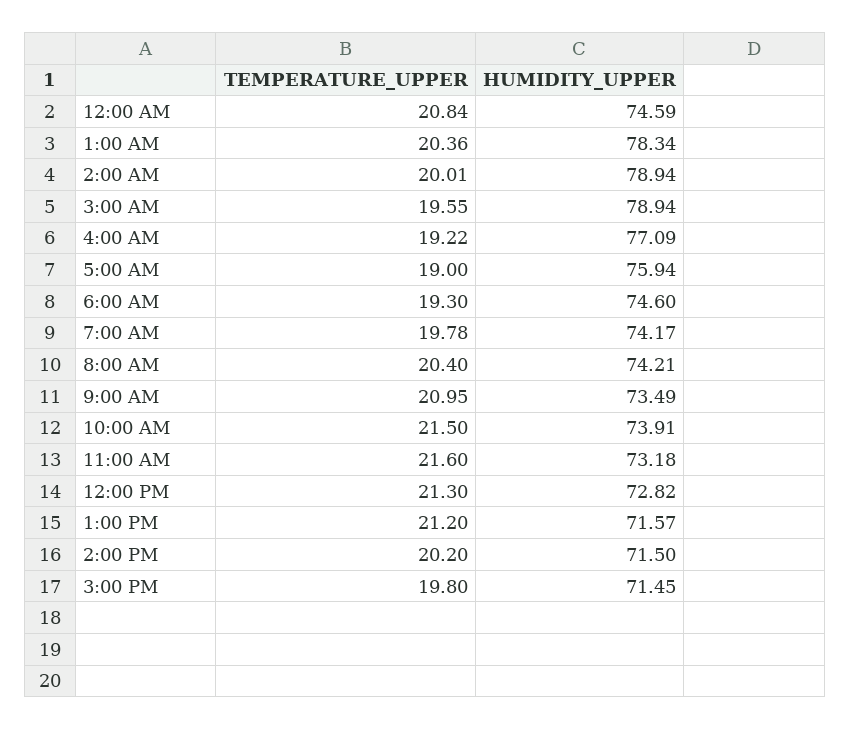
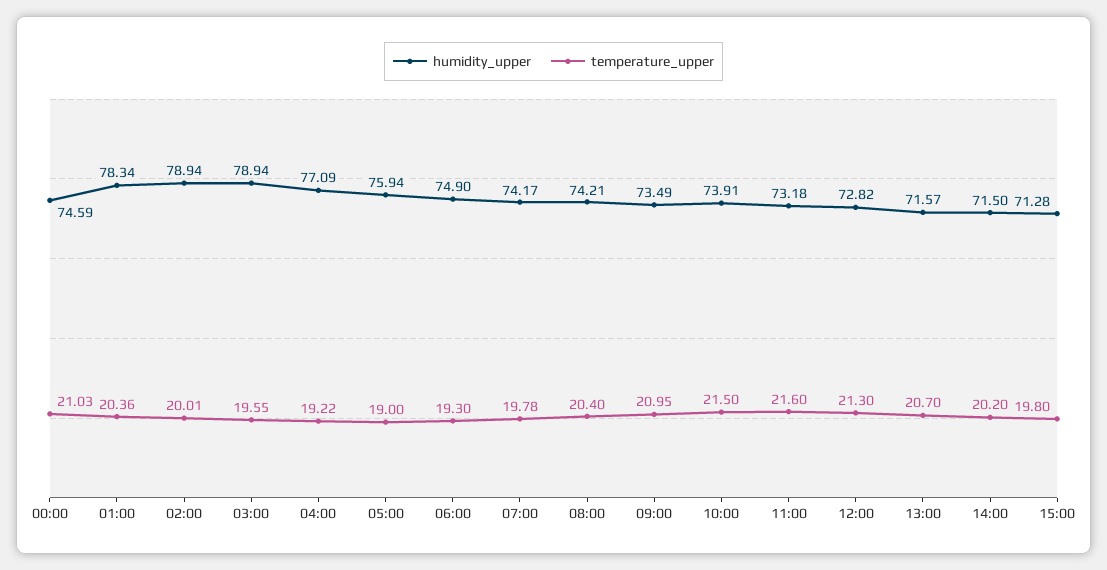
TEMPERATURE_UPPER, 12:00 AM: 20.84 -> 21.03
HUMIDITY_UPPER, 6:00 AM: 74.6 -> 74.9
TEMPERATURE_UPPER, 1:00 PM: 21.2 -> 20.7
HUMIDITY_UPPER, 3:00 PM: 71.45 -> 71.28

